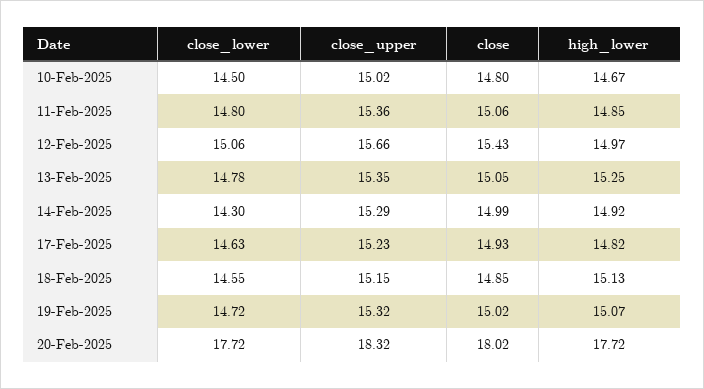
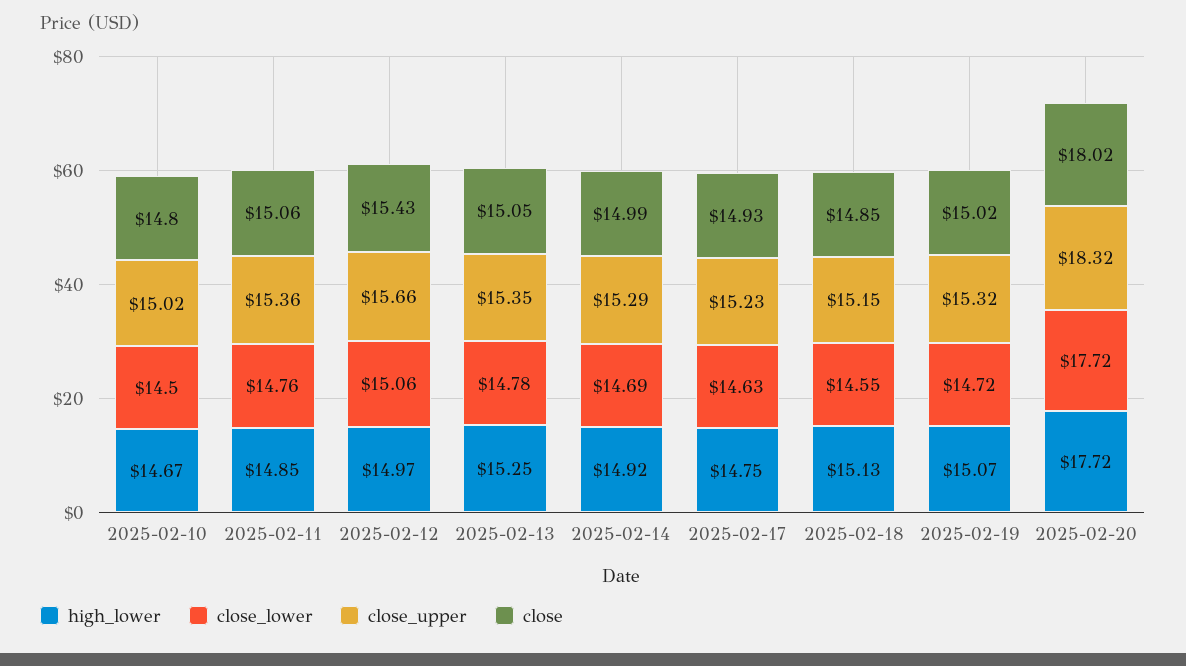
close_lower, 11-Feb-2025: 14.8 -> 14.76
close_lower, 14-Feb-2025: 14.3 -> 14.69
high_lower, 17-Feb-2025: 14.82 -> 14.75

